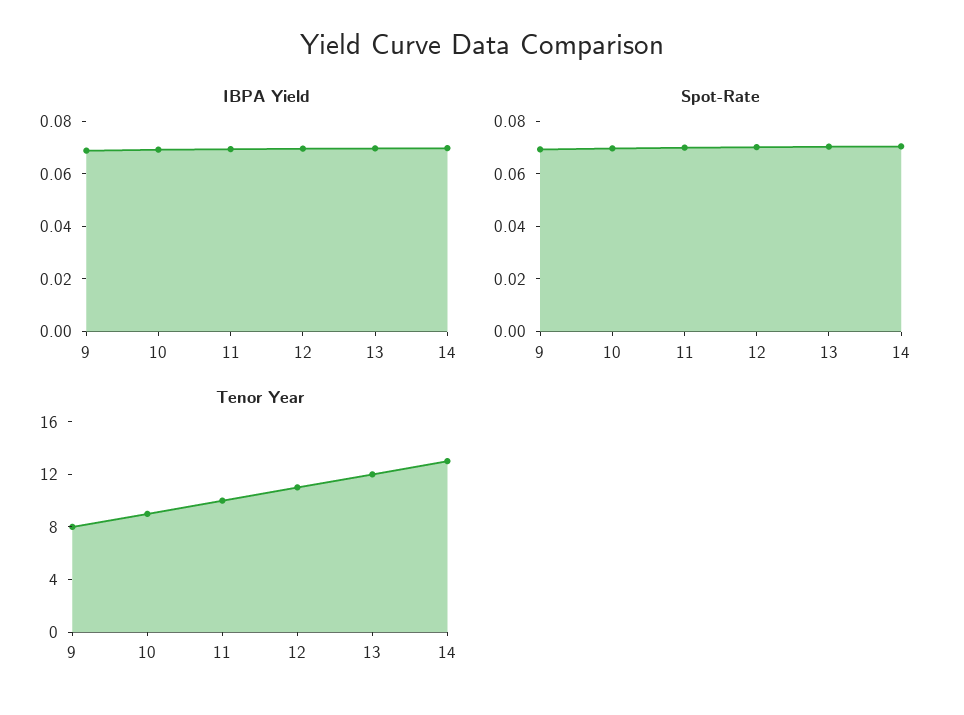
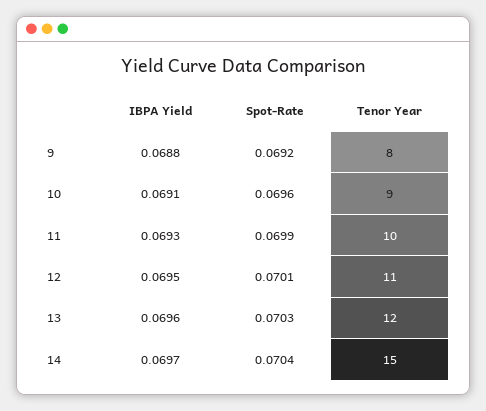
Tenor Year, 14: 13 -> 15

